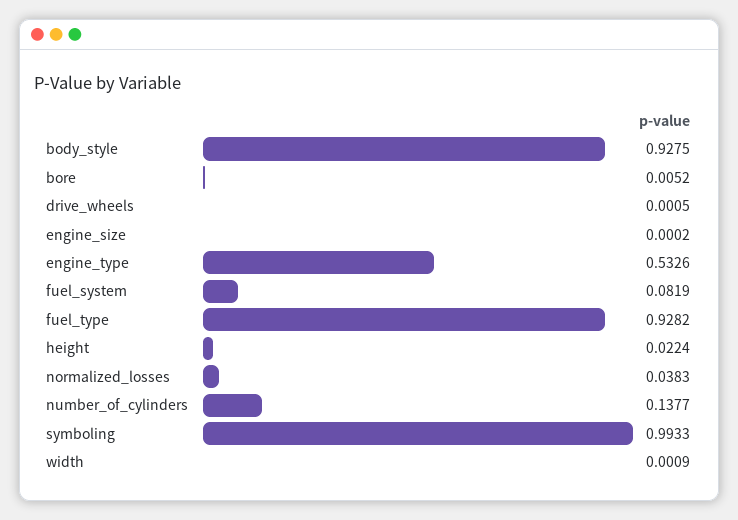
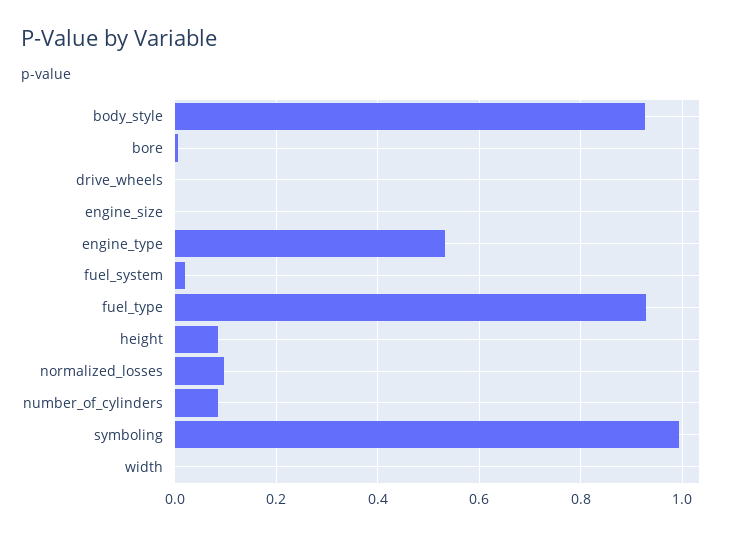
fuel_system: 0.0819 -> 0.02
height: 0.0224 -> 0.08
normalized_losses: 0.0383 -> 0.1
number_of_cylinders: 0.1377 -> 0.08

